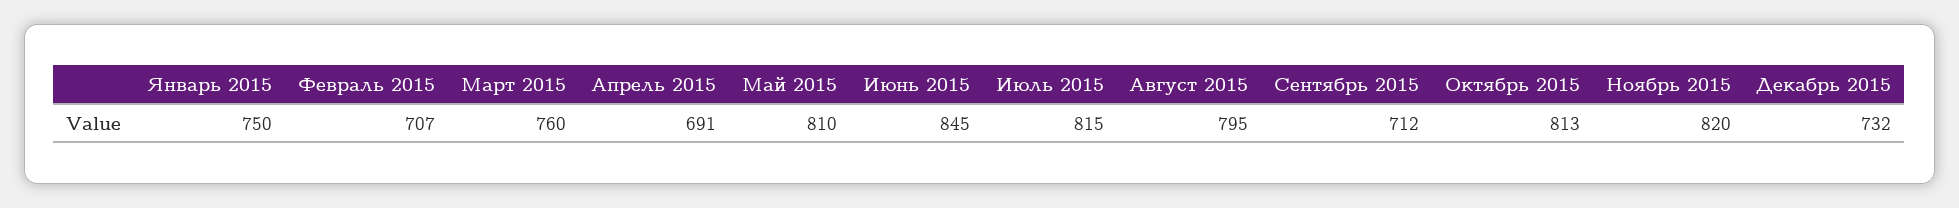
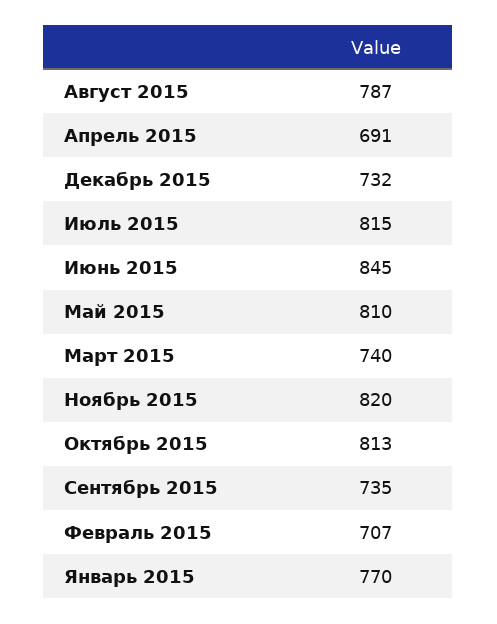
Январь 2015: 750 -> 770
Март 2015: 760 -> 740
Август 2015: 795 -> 787
Сентябрь 2015: 712 -> 735

